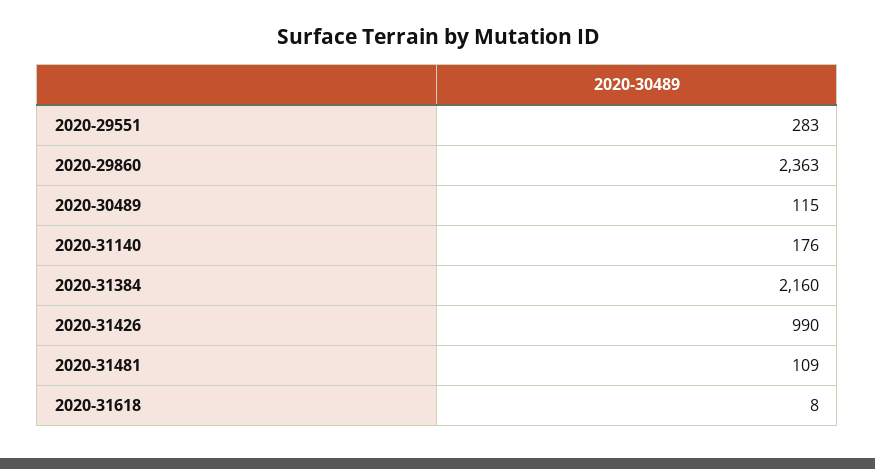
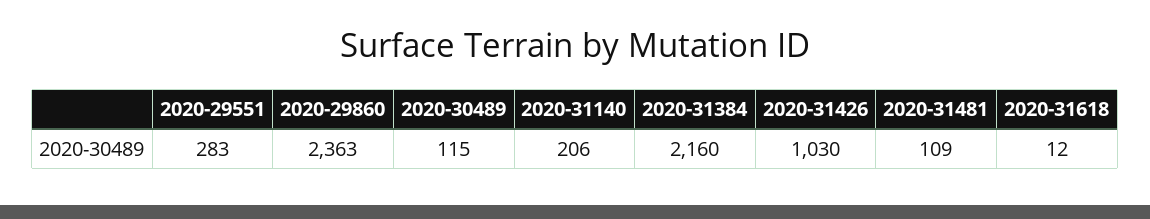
2020-31140: 176 -> 206
2020-31426: 990 -> 1030
2020-31618: 8 -> 12

